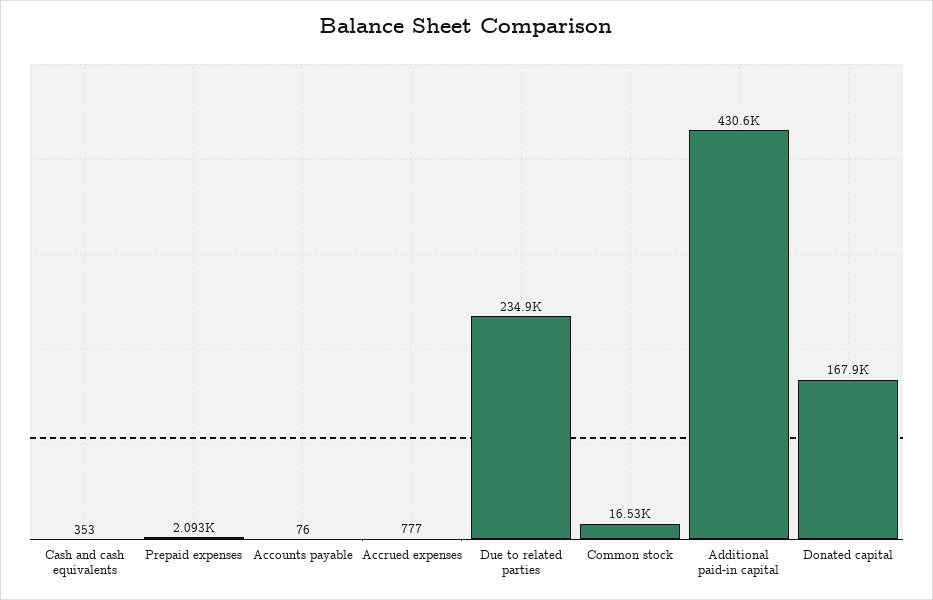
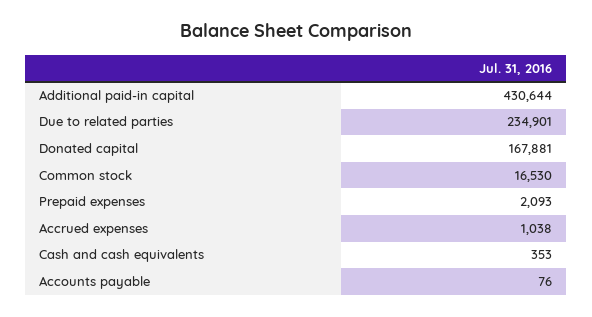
Accrued expenses: 777 -> 1038

